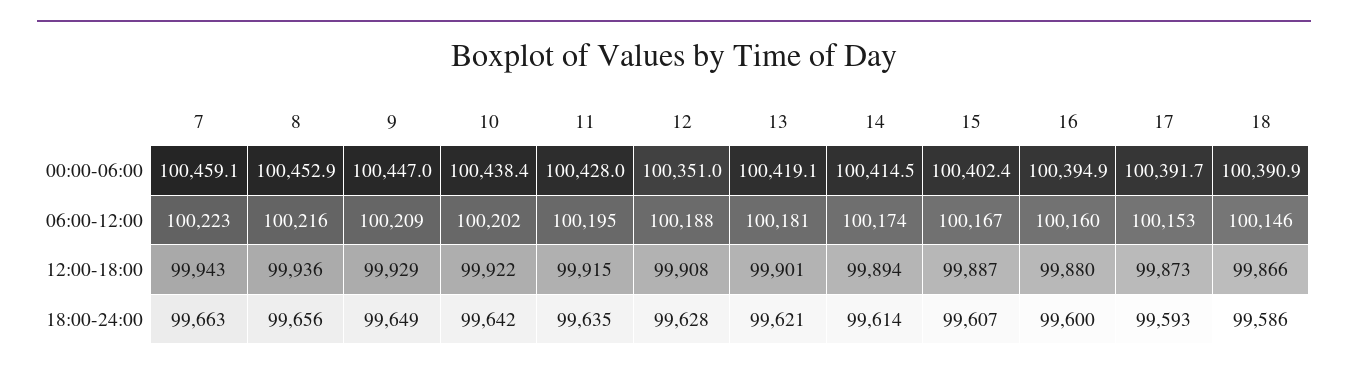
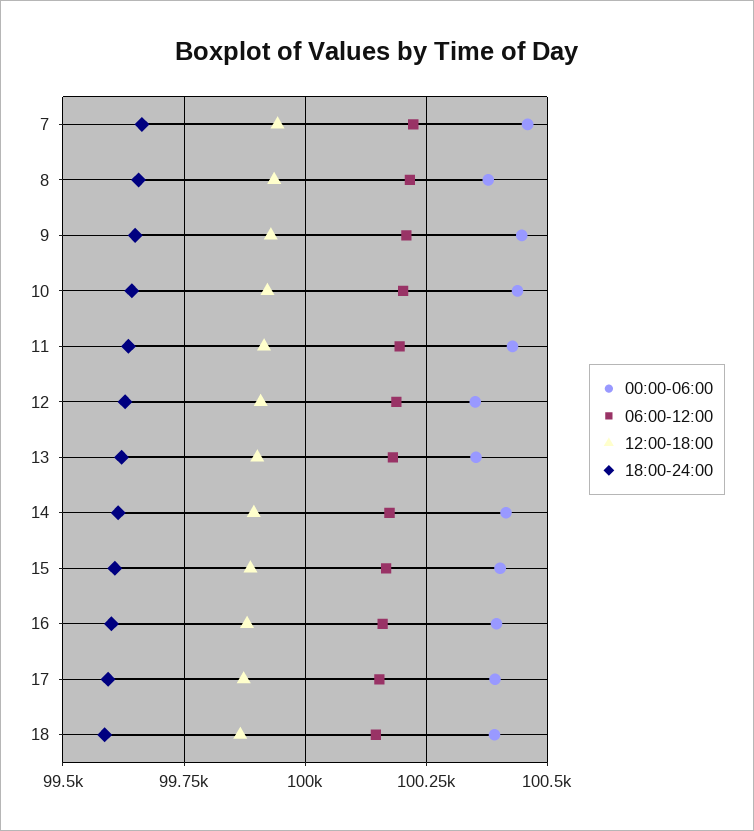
00:00-06:00, 8: 100452.9 -> 100375
00:00-06:00, 13: 100419.1 -> 100350

